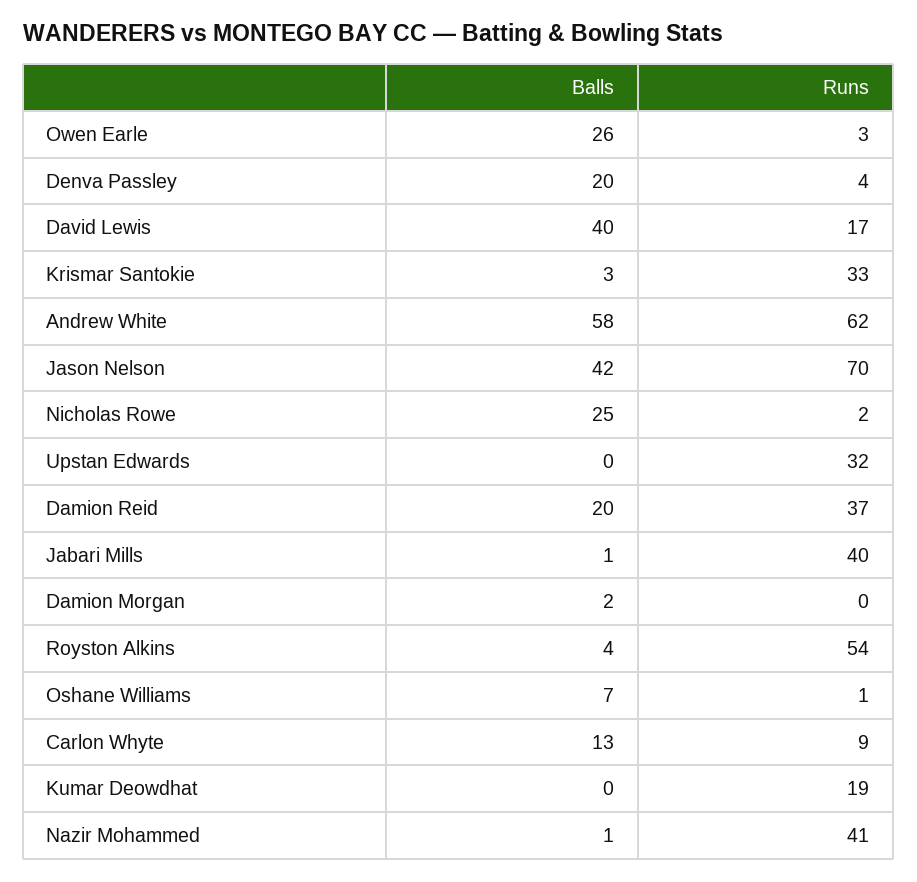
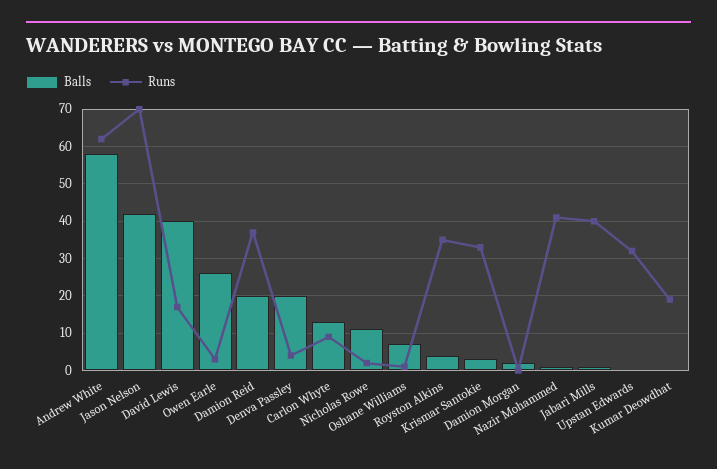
Balls, Nicholas Rowe: 25 -> 10
Runs, Royston Alkins: 54 -> 35

